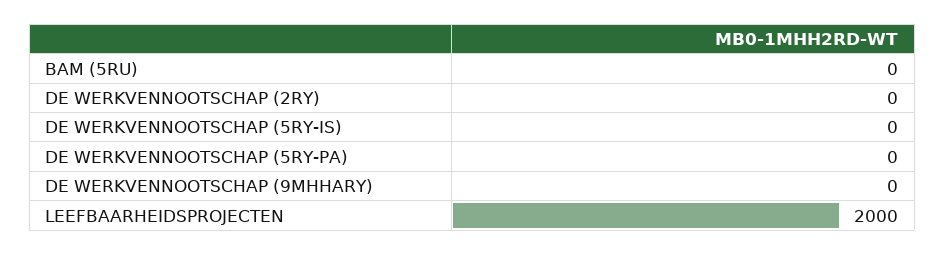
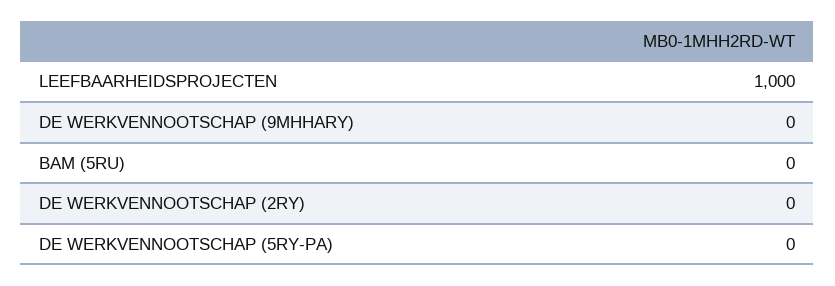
DE WERKVENNOOTSCHAP (5RY-IS): 0 -> none
LEEFBAARHEIDSPROJECTEN: 2000 -> 1000

